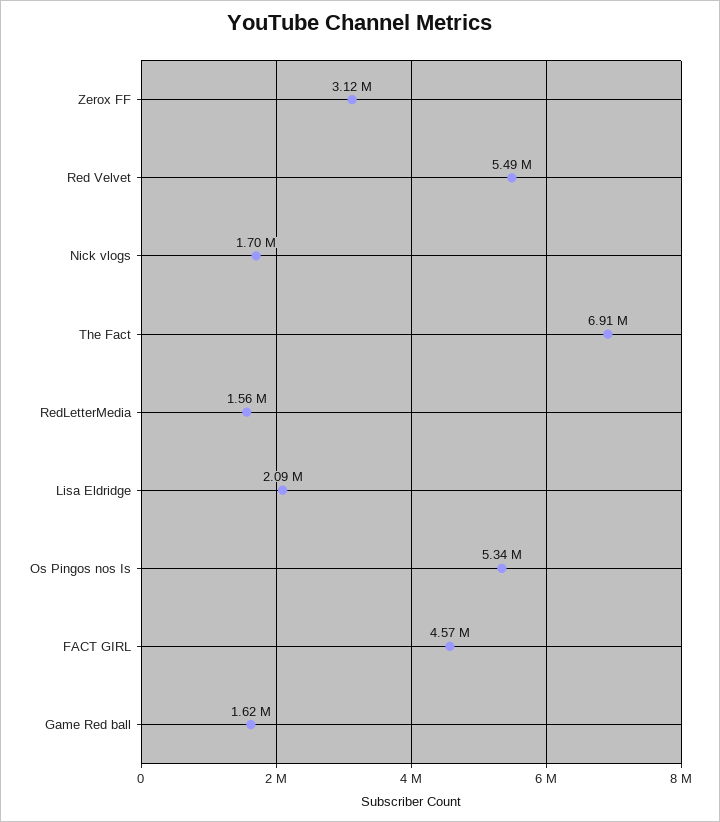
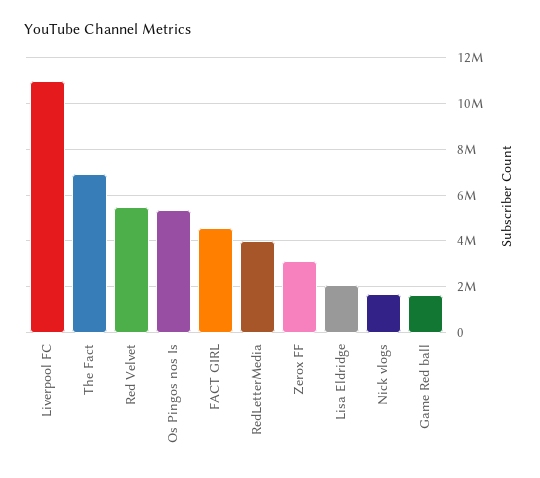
RedLetterMedia: 1560000 -> 4000000
Liverpool FC: none -> 11000000

